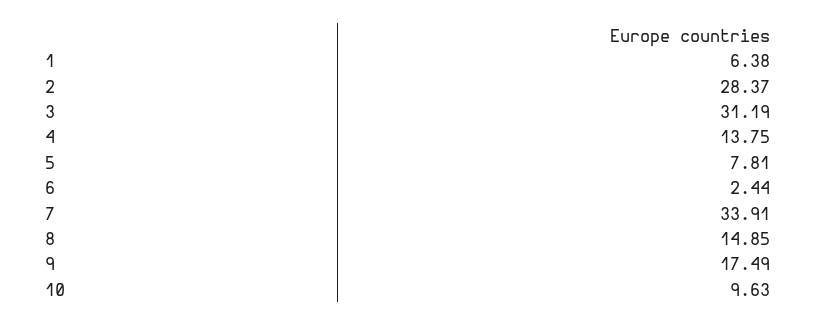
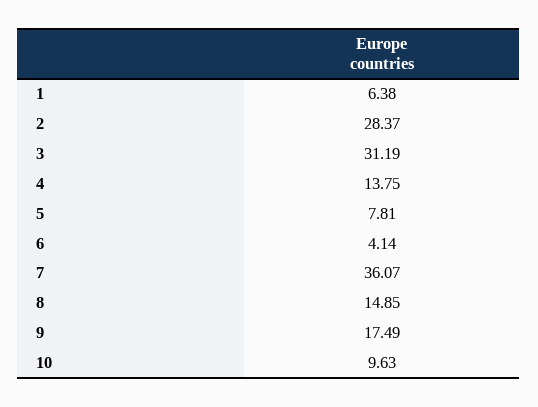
6: 2.44 -> 4.14
7: 33.91 -> 36.07

